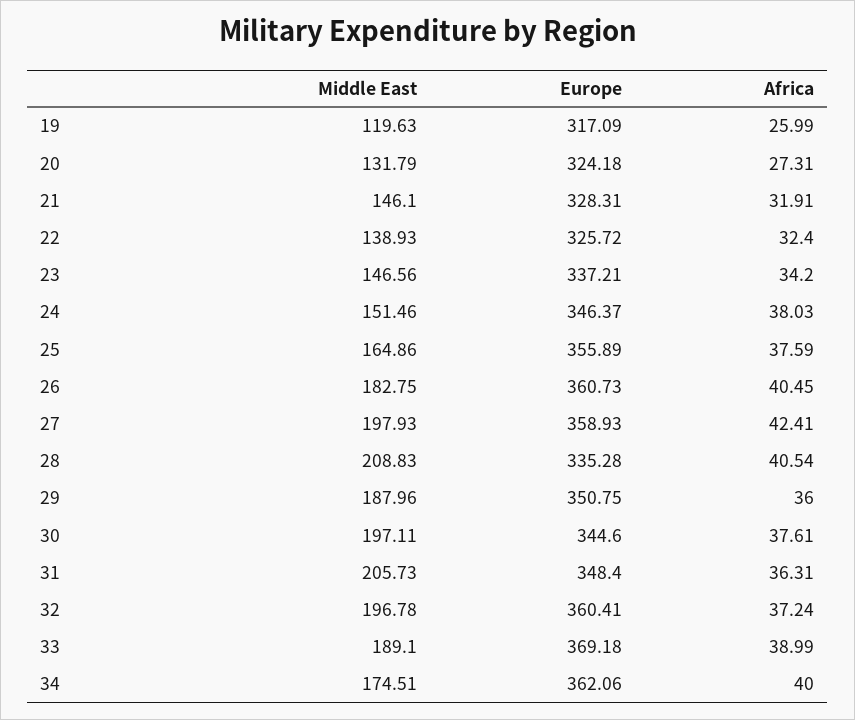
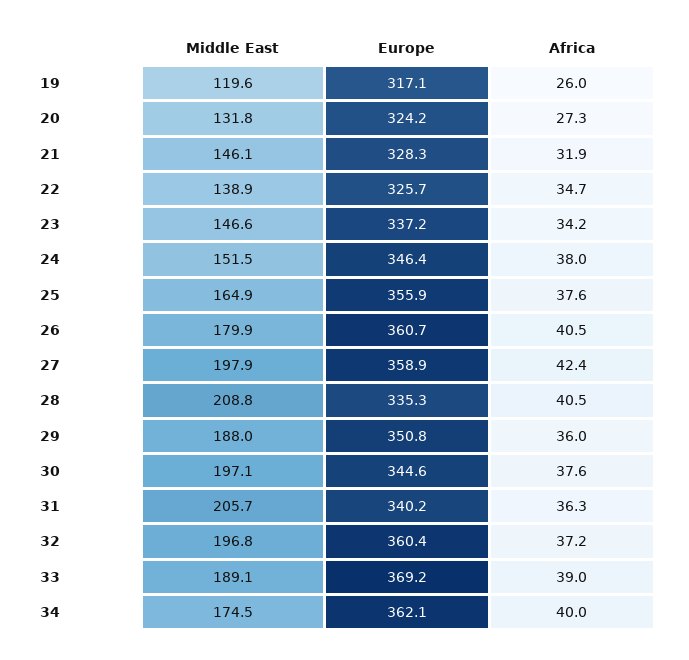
Africa, 22: 32.4 -> 34.7
Middle East, 26: 182.75 -> 179.9
Europe, 31: 348.4 -> 340.2

